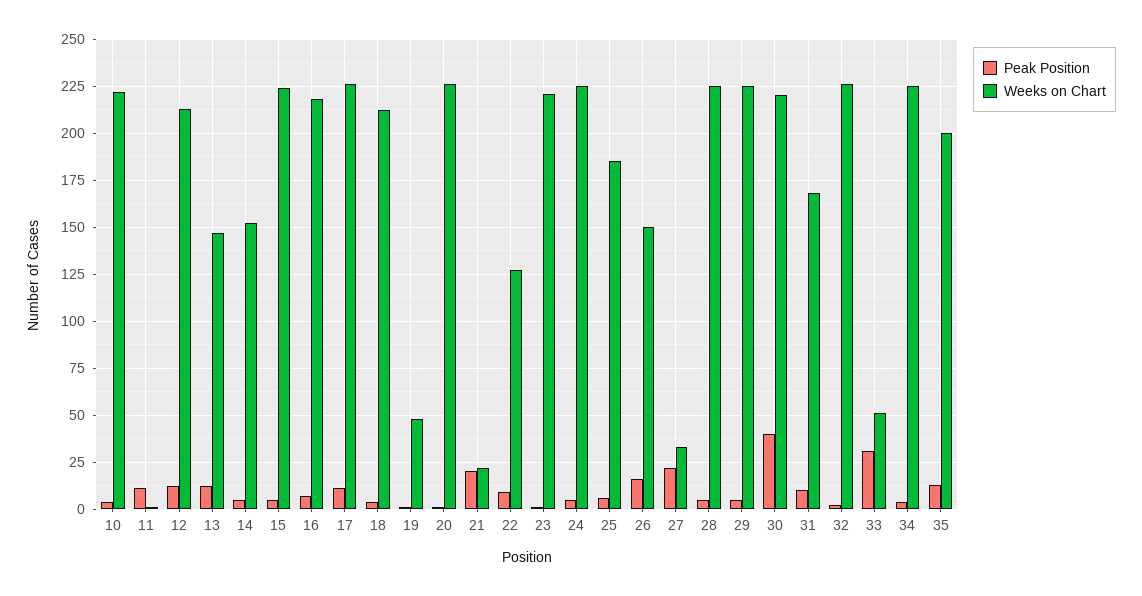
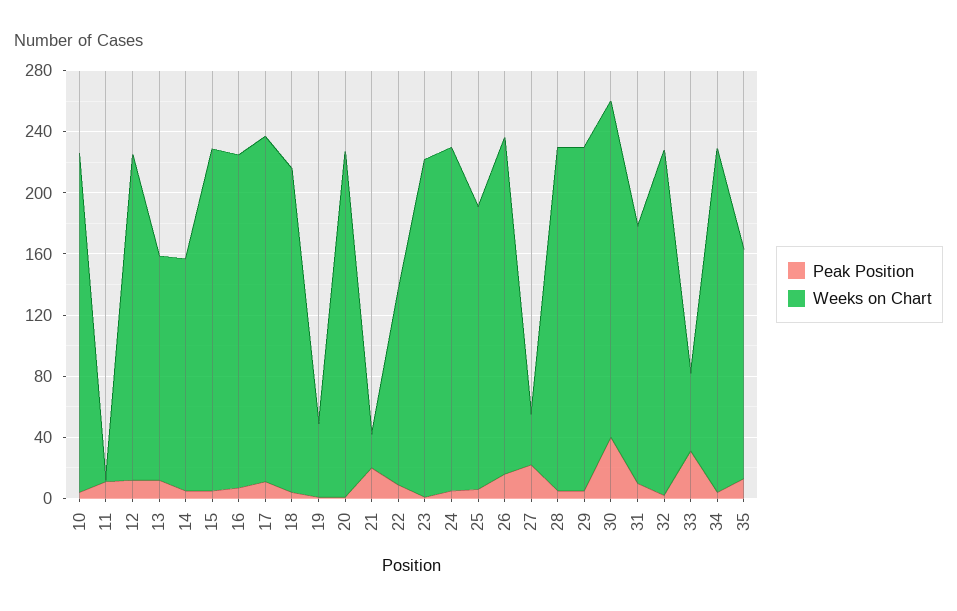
Weeks on Chart, 26: 150 -> 220
Weeks on Chart, 35: 200 -> 150

